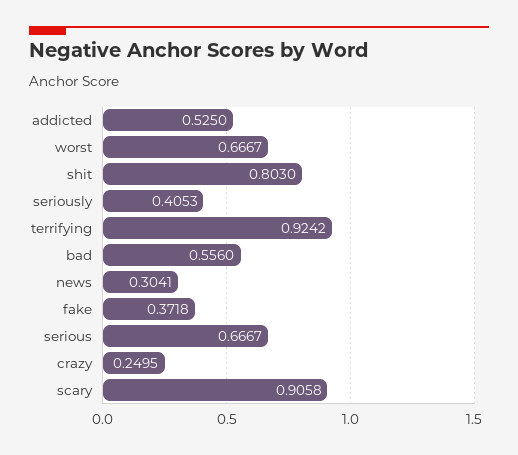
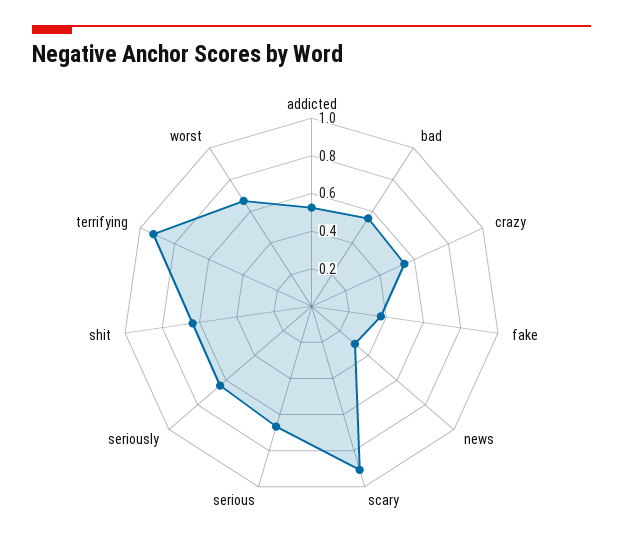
shit: 0.803 -> 0.65
seriously: 0.4053 -> 0.65
crazy: 0.2495 -> 0.55

